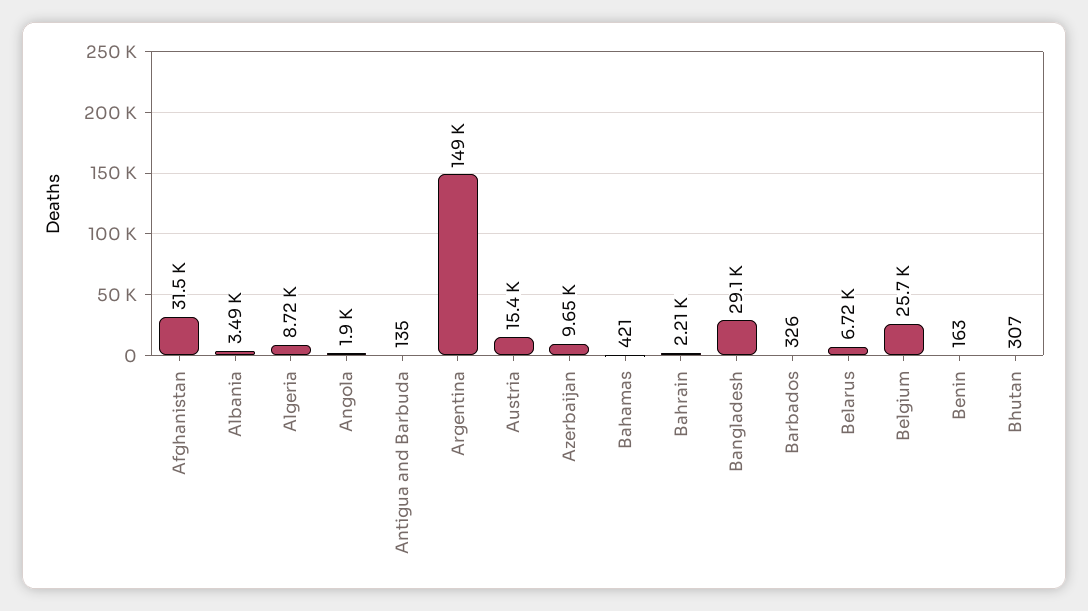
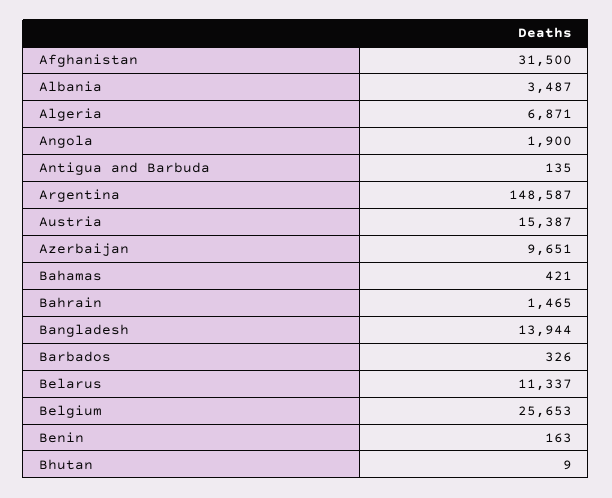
Algeria: 8720 -> 6871
Bahrain: 2210 -> 1465
Bangladesh: 29100 -> 13944
Belarus: 6720 -> 11337
Bhutan: 307 -> 9

